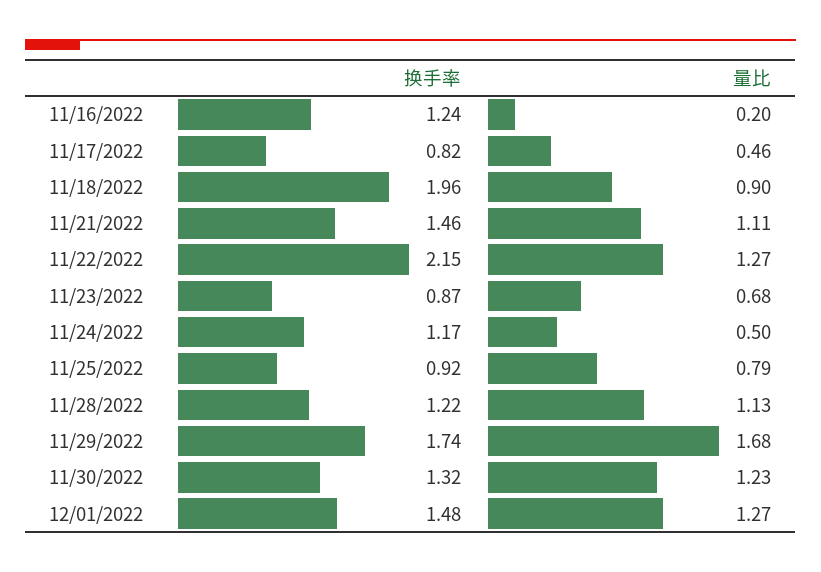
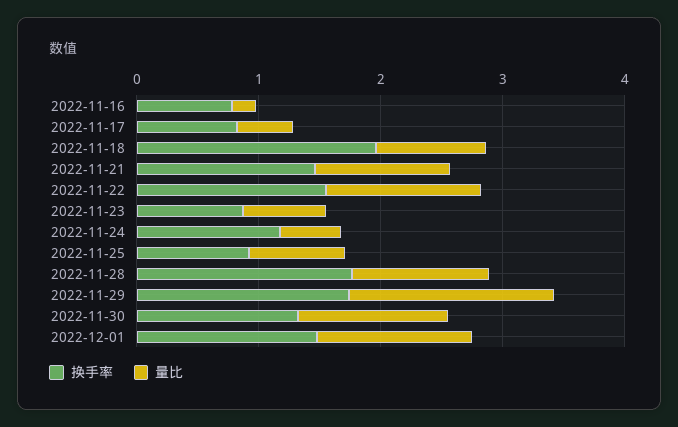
换手率, 11/16/2022: 1.24 -> 0.8
换手率, 11/22/2022: 2.15 -> 1.6
换手率, 11/28/2022: 1.22 -> 1.8

